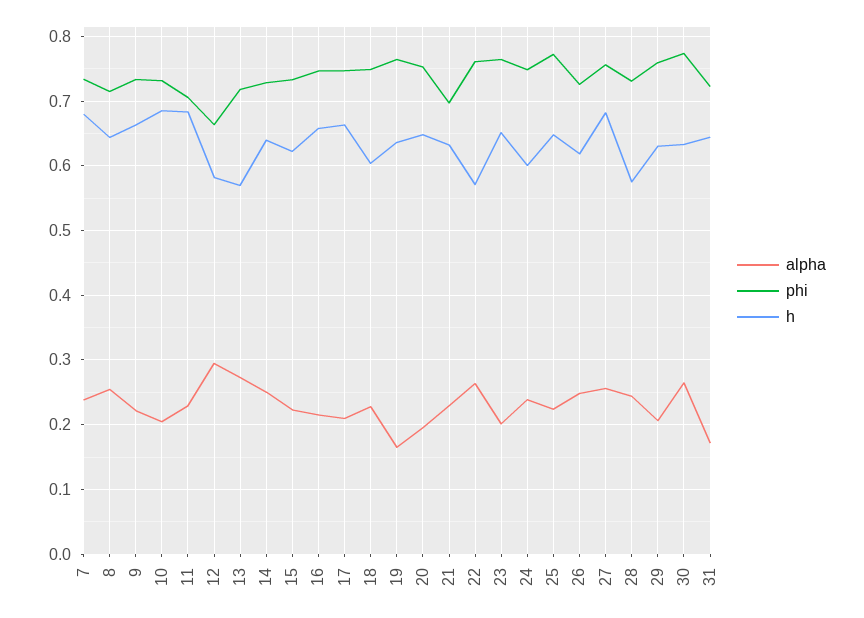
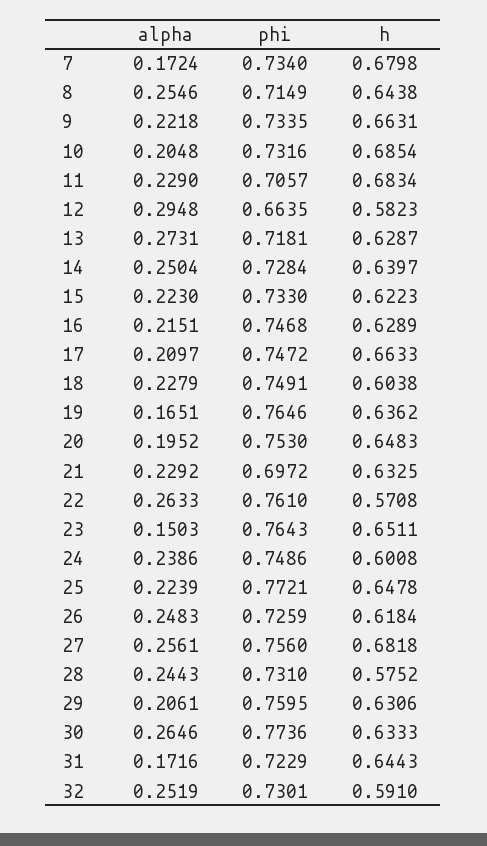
alpha, 7: 0.24 -> 0.1724
h, 13: 0.57 -> 0.6287
h, 16: 0.66 -> 0.6289
alpha, 23: 0.2 -> 0.1503
alpha, 32: none -> 0.2519
phi, 32: none -> 0.7301
h, 32: none -> 0.591

